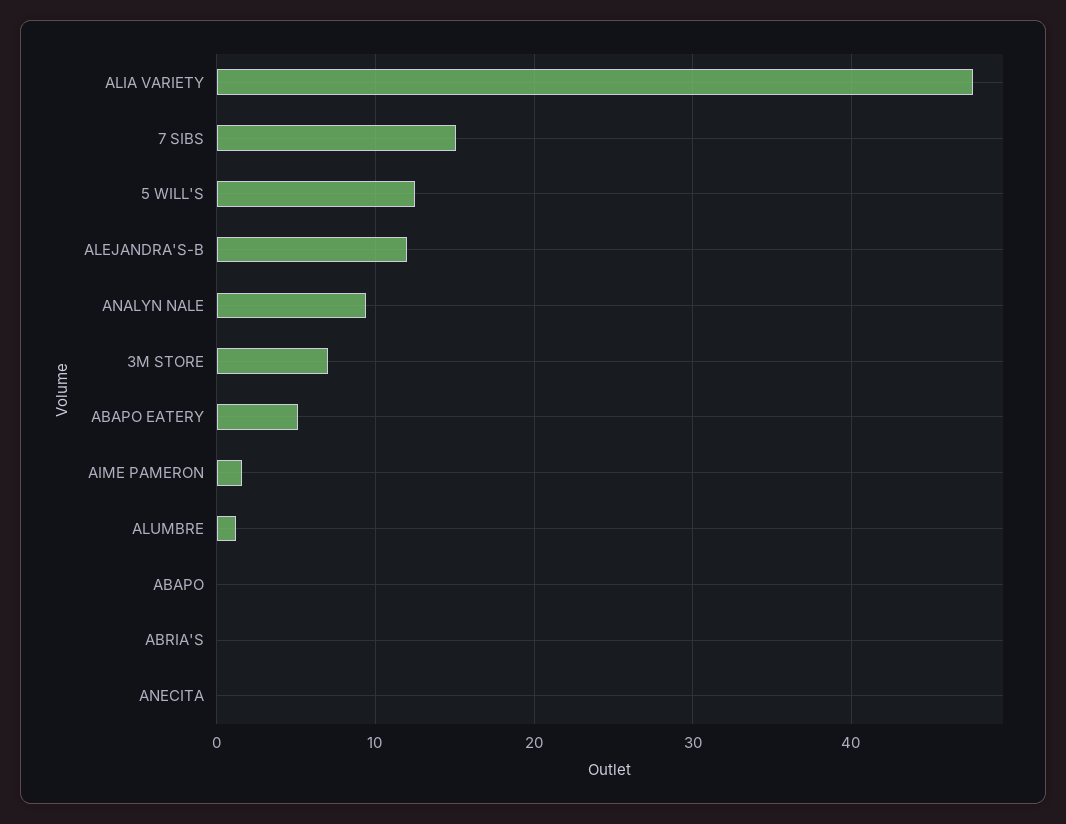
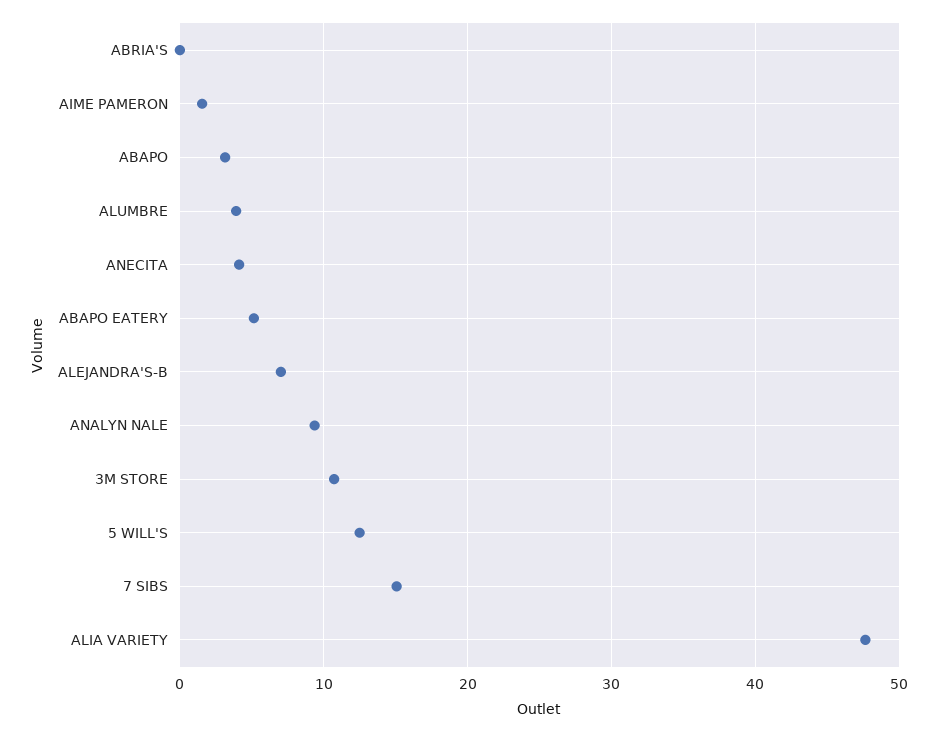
ALEJANDRA'S-B: 12 -> 7
3M STORE: 7 -> 11
ALUMBRE: 1 -> 4
ABAPO: 0 -> 3
ANECITA: 0 -> 4

